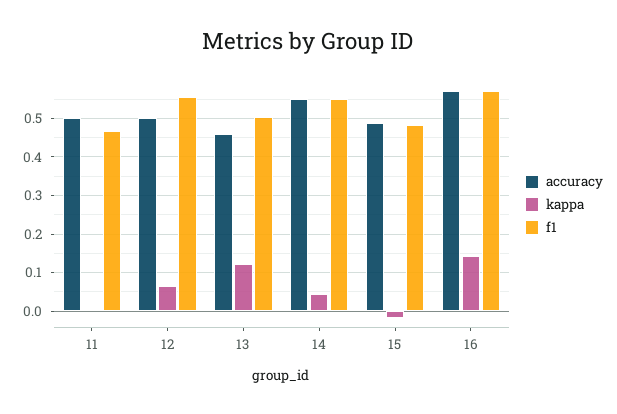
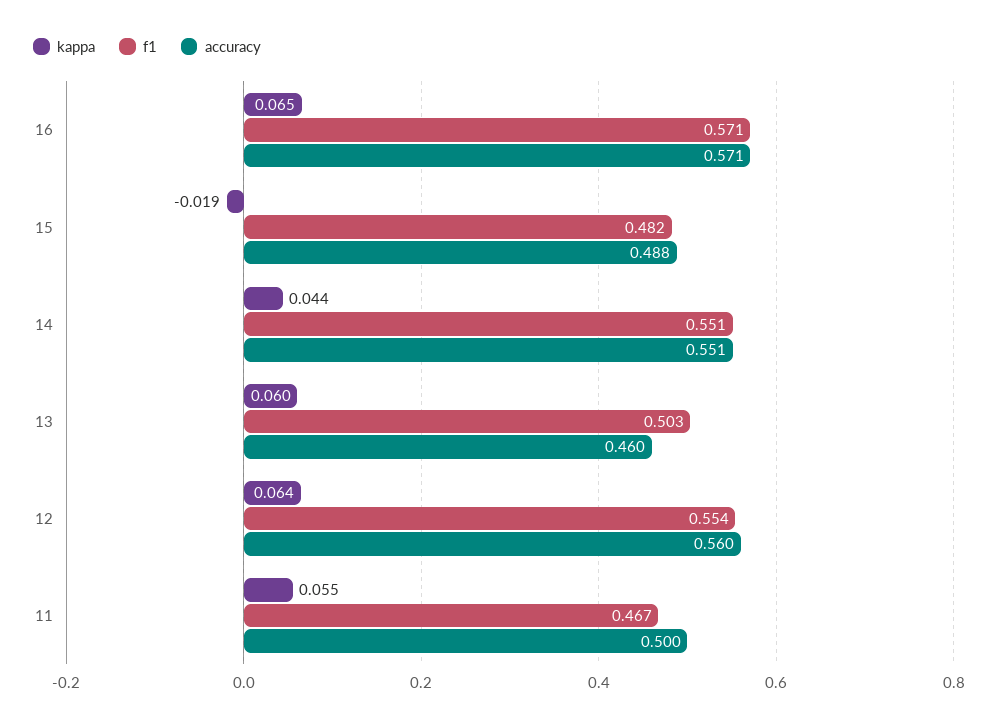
kappa, 11: 0 -> 0.055
accuracy, 12: 0.5 -> 0.56
kappa, 13: 0.12 -> 0.06
kappa, 16: 0.14 -> 0.065

